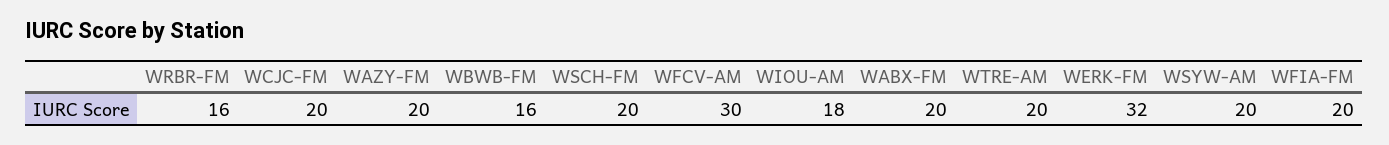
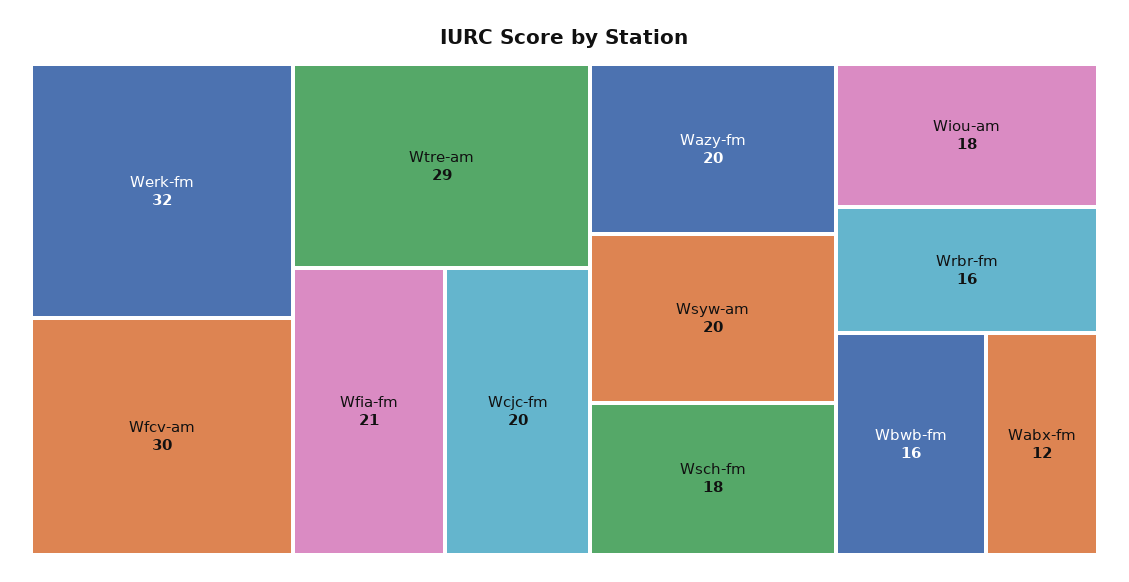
WSCH-FM: 20 -> 18
WABX-FM: 20 -> 12
WTRE-AM: 20 -> 29
WFIA-FM: 20 -> 21

